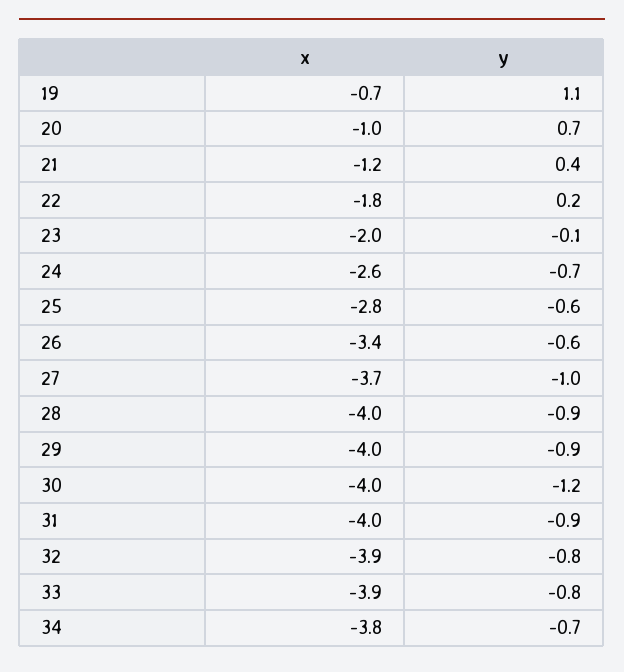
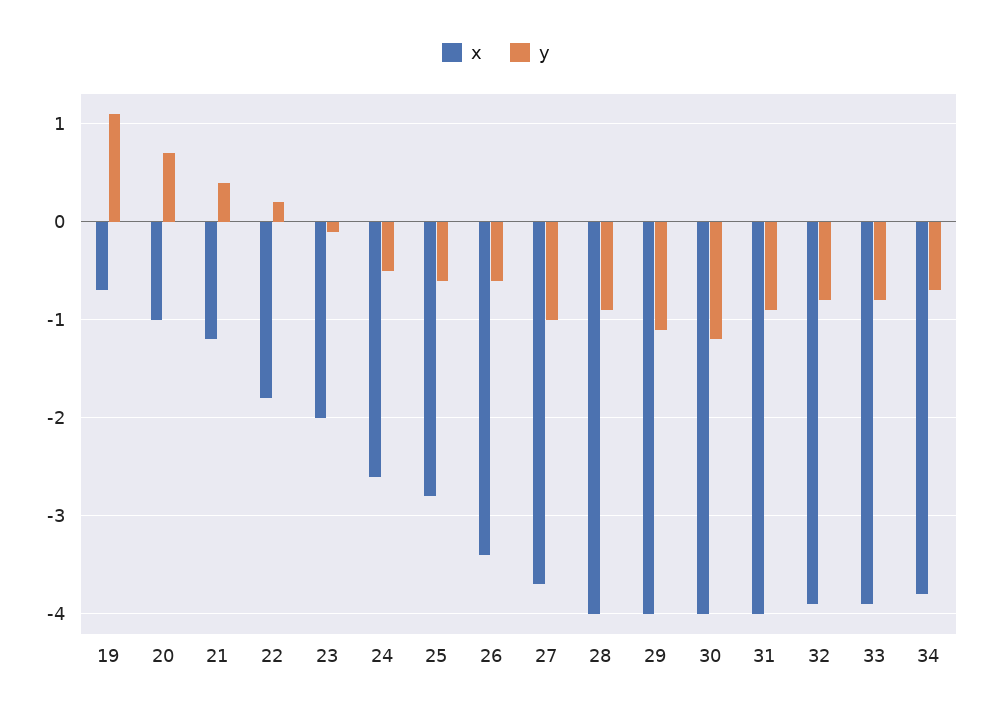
y, 24: -0.7 -> -0.5
y, 29: -0.9 -> -1.1

